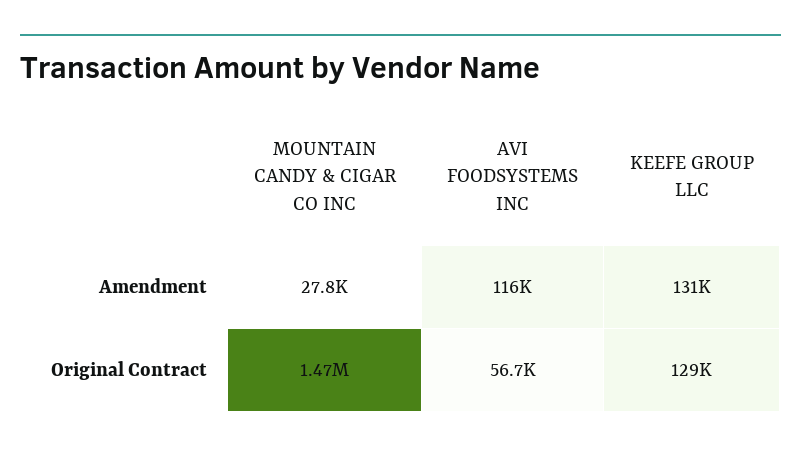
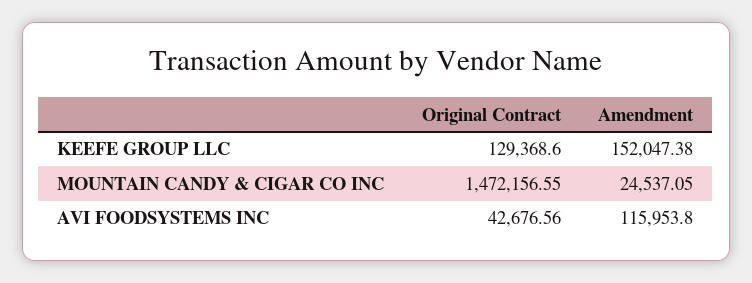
MOUNTAIN CANDY & CIGAR CO INC, Amendment: 27800 -> 24537.05
KEEFE GROUP LLC, Amendment: 131000 -> 152047.38
AVI FOODSYSTEMS INC, Original Contract: 56700 -> 42676.56

